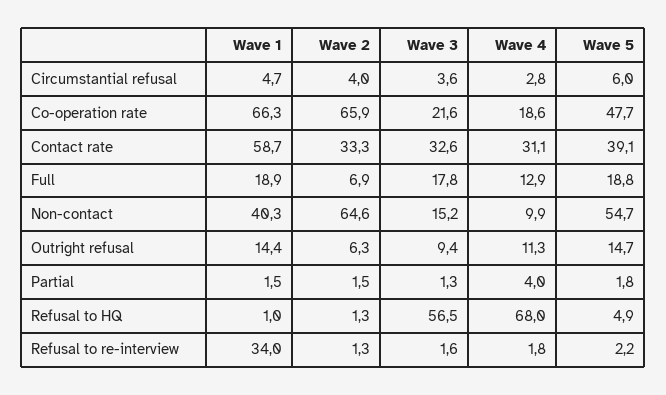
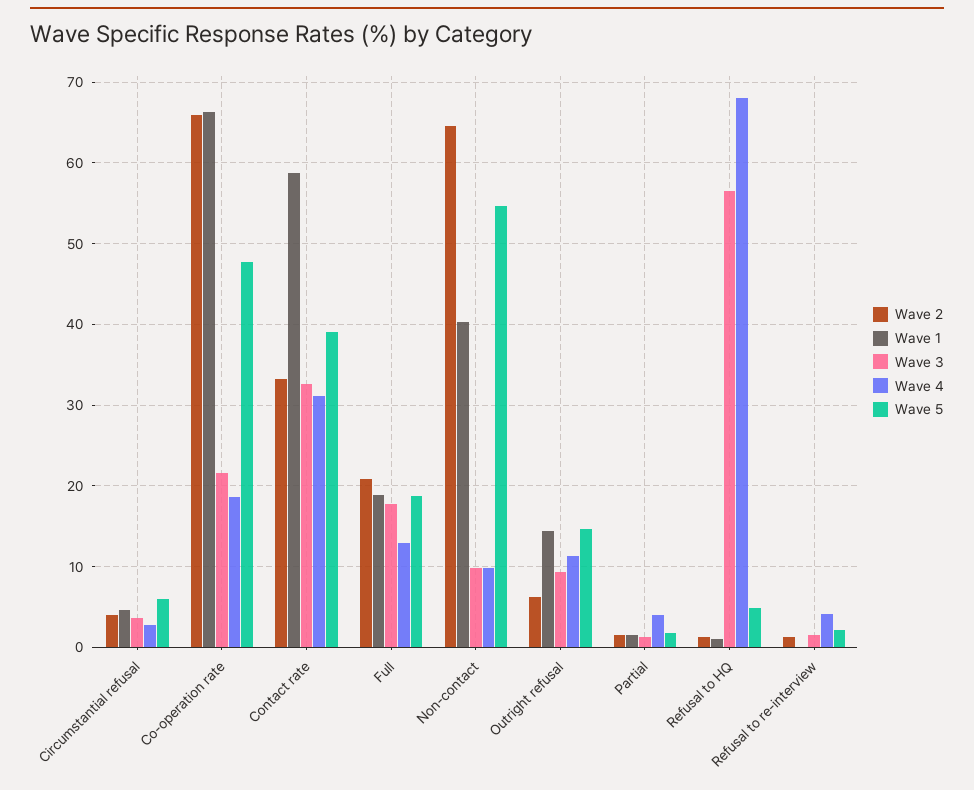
Wave 2, Full: 6.9 -> 21
Wave 3, Non-contact: 15.2 -> 10
Wave 1, Refusal to re-interview: 34 -> 0
Wave 4, Refusal to re-interview: 1.8 -> 4

